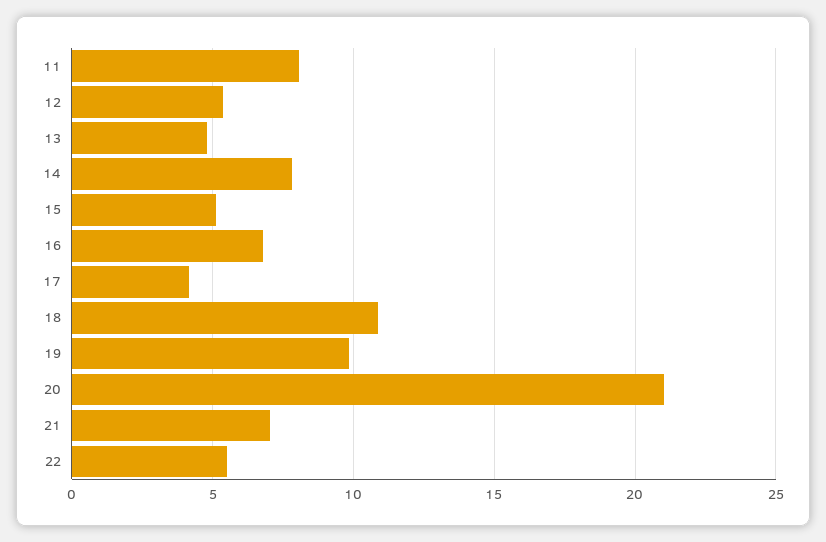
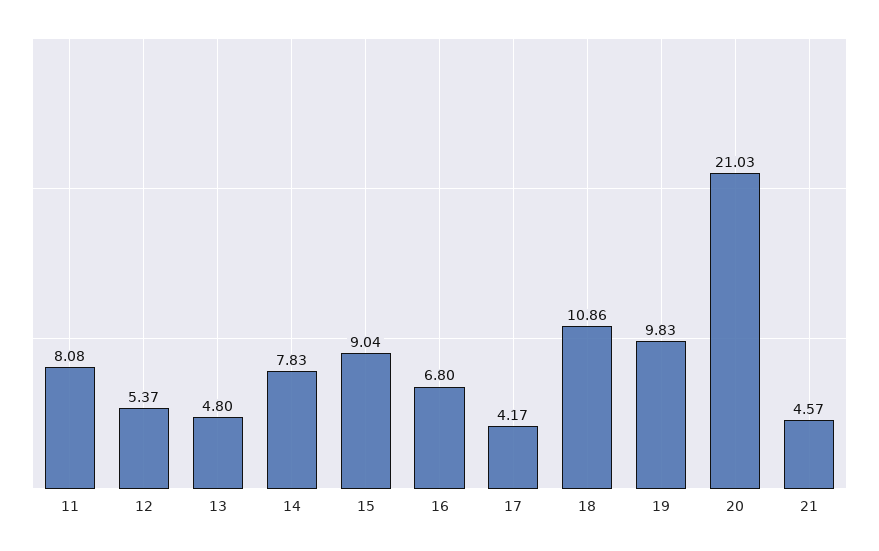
15: 5 -> 9.04
21: 7 -> 4.57
22: 5.5 -> none

